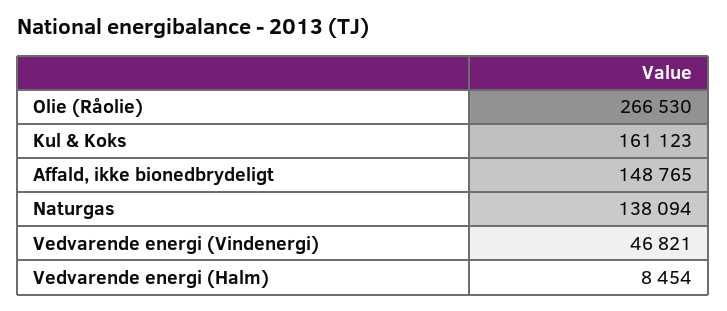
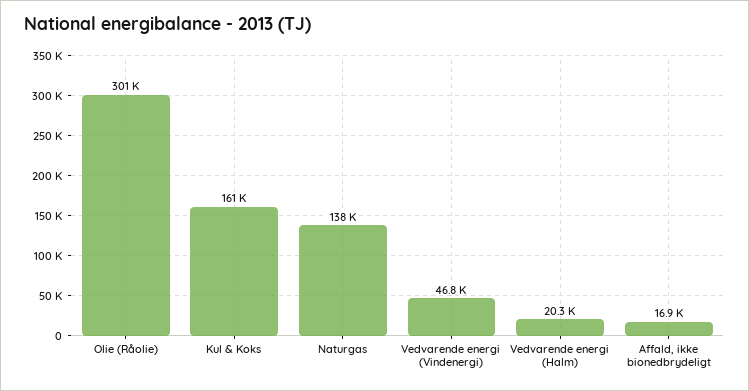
Olie (Råolie): 266530 -> 301000
Affald, ikke bionedbrydeligt: 148765 -> 16900
Vedvarende energi (Halm): 8454 -> 20300

